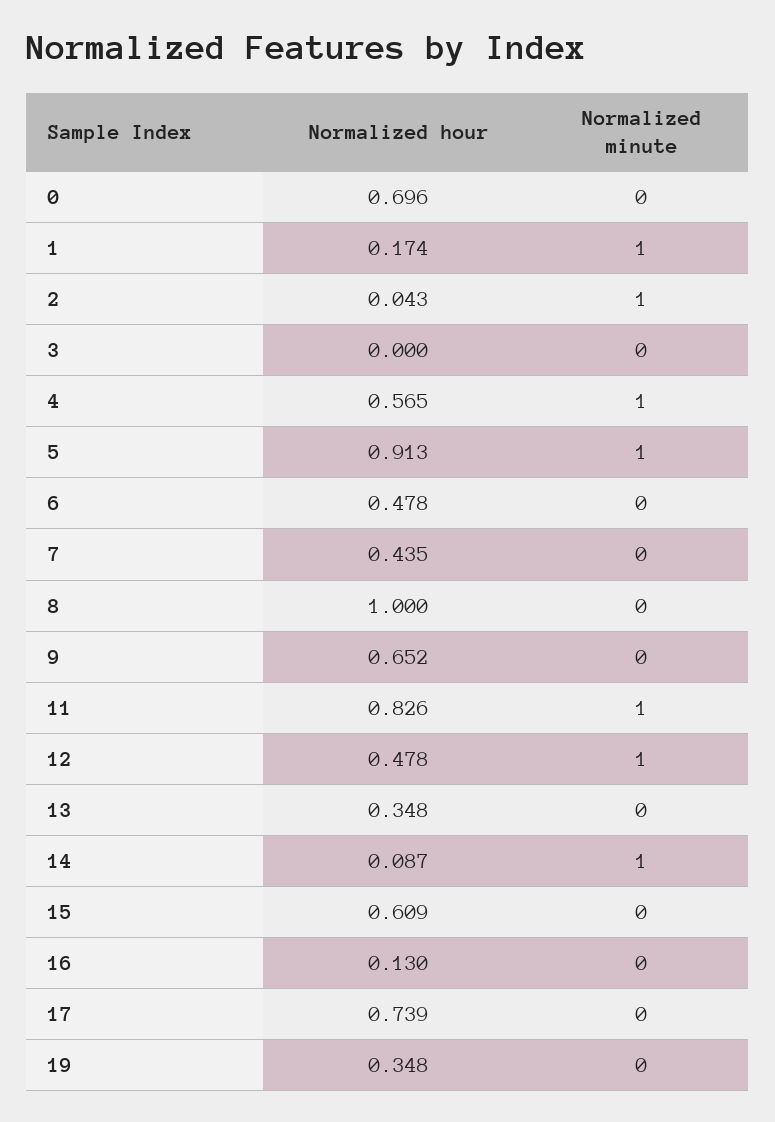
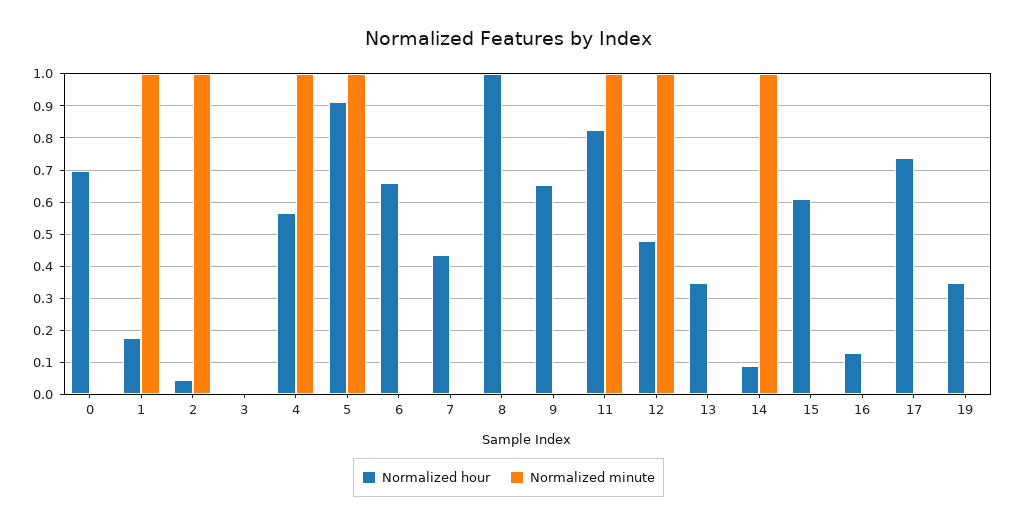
Normalized hour, 6: 0.478 -> 0.66

